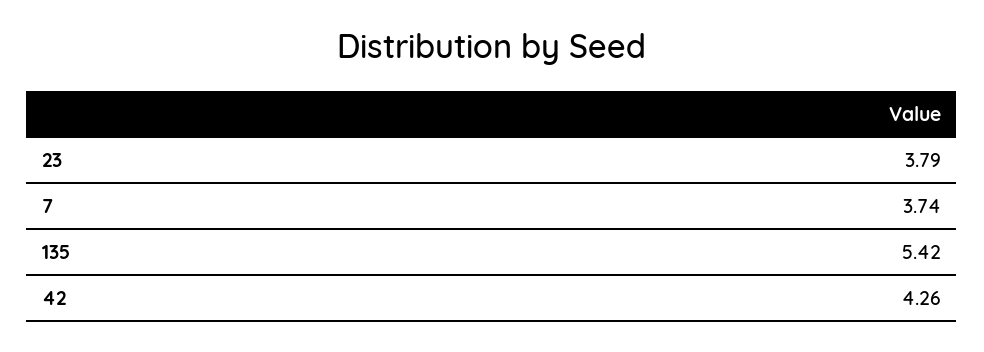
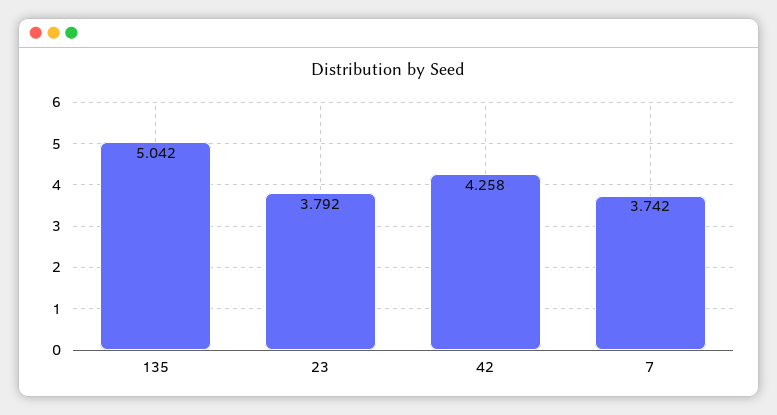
135: 5.42 -> 5.042

